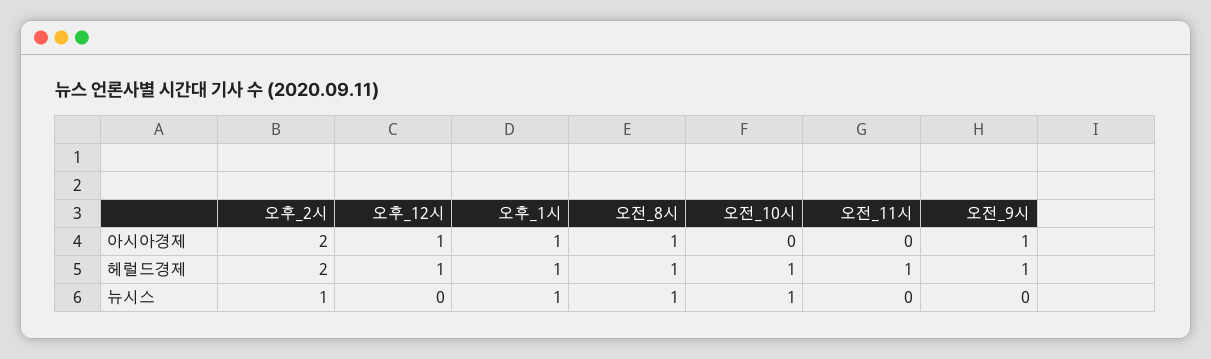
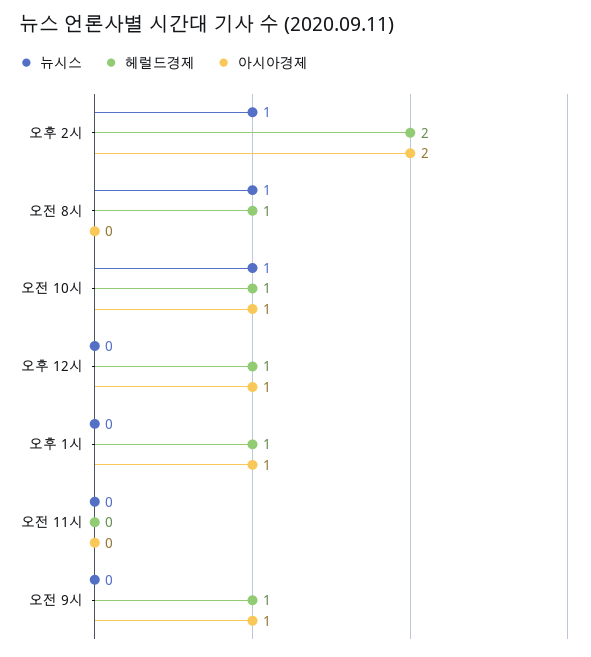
아시아경제, 오전_8시: 1 -> 0
아시아경제, 오전_10시: 0 -> 1
헤럴드경제, 오전_11시: 1 -> 0
뉴시스, 오후_1시: 1 -> 0

